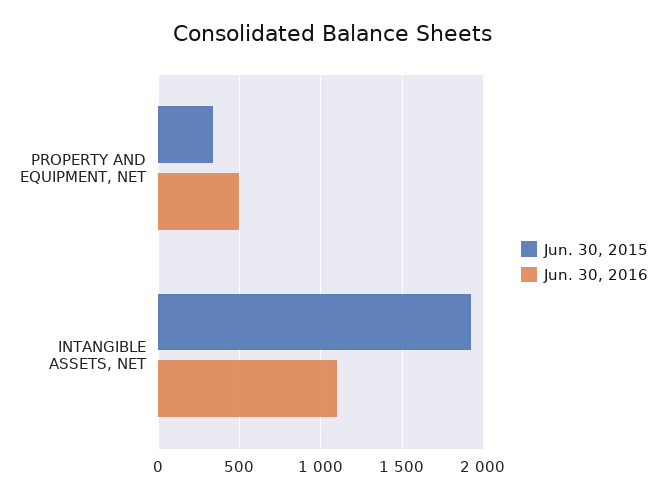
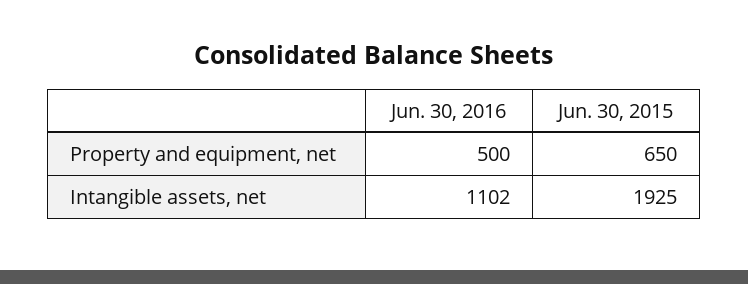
Jun. 30, 2015, PROPERTY AND EQUIPMENT, NET: 350 -> 650

